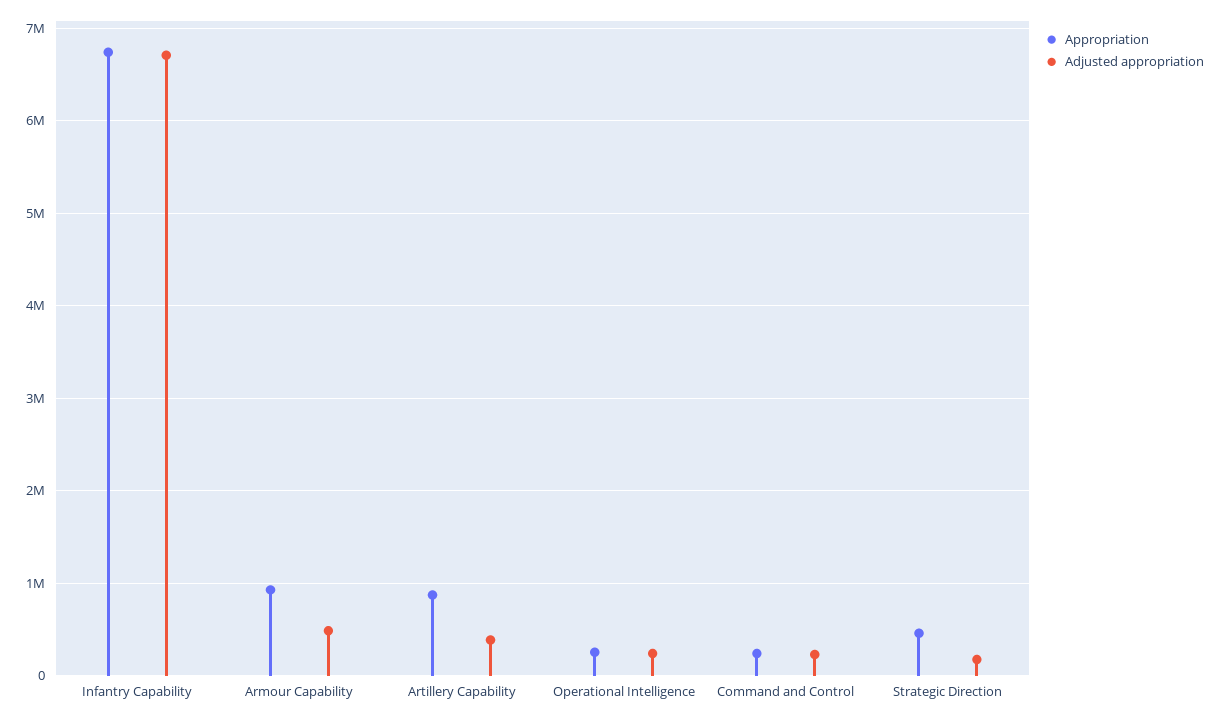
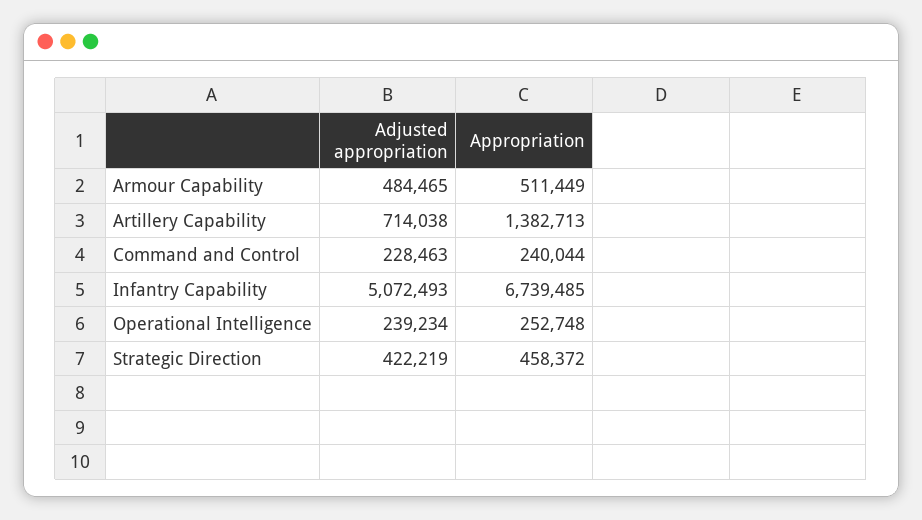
Adjusted appropriation, Infantry Capability: 6700000 -> 5072493
Appropriation, Armour Capability: 900000 -> 511449
Appropriation, Artillery Capability: 900000 -> 1382713
Adjusted appropriation, Artillery Capability: 400000 -> 714038
Adjusted appropriation, Strategic Direction: 200000 -> 422219

